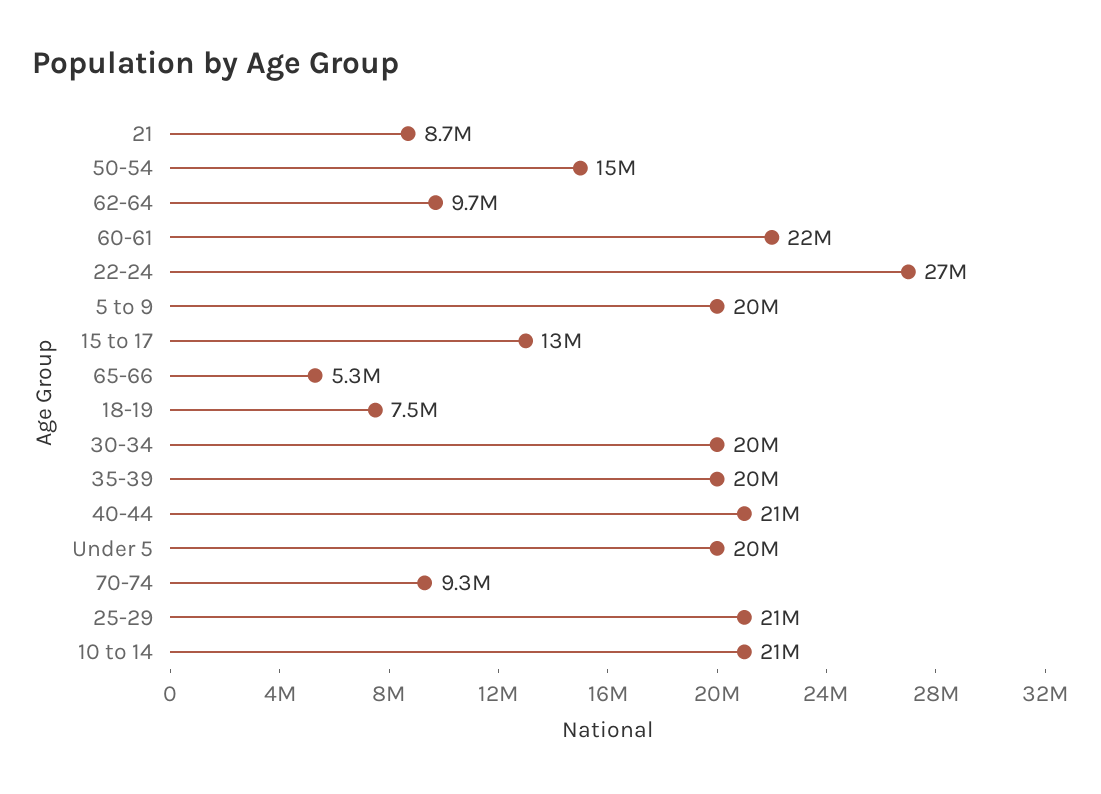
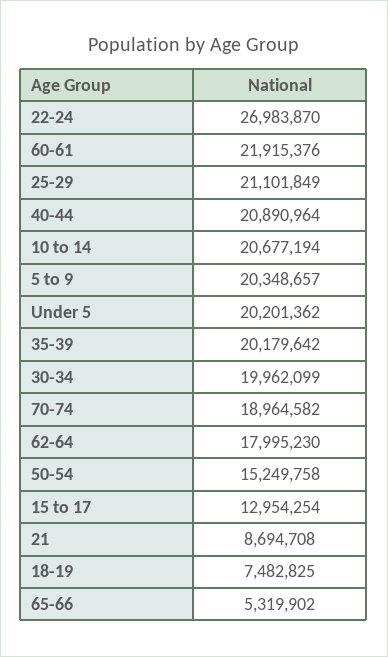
62-64: 9700000 -> 17995230
70-74: 9300000 -> 18964582

